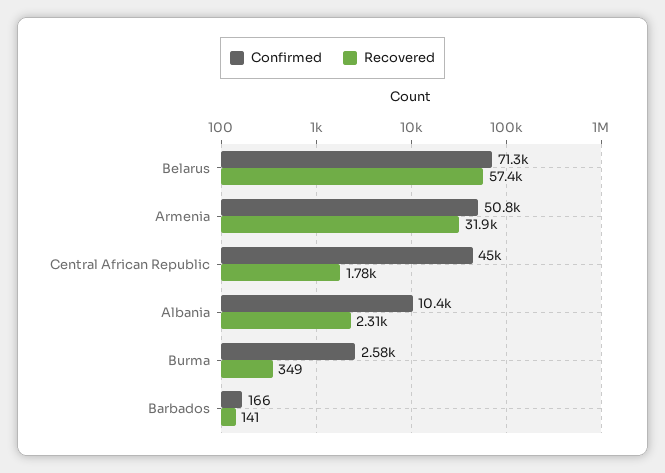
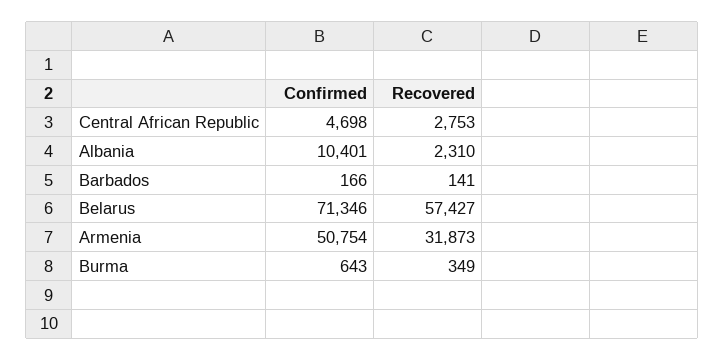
Confirmed, Central African Republic: 45000 -> 4698
Recovered, Central African Republic: 1780 -> 2753
Confirmed, Burma: 2580 -> 643

